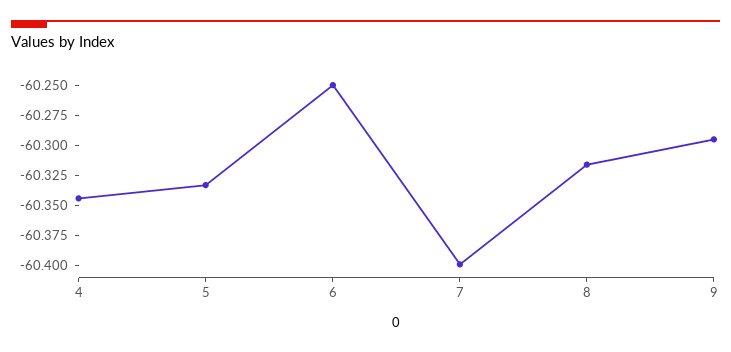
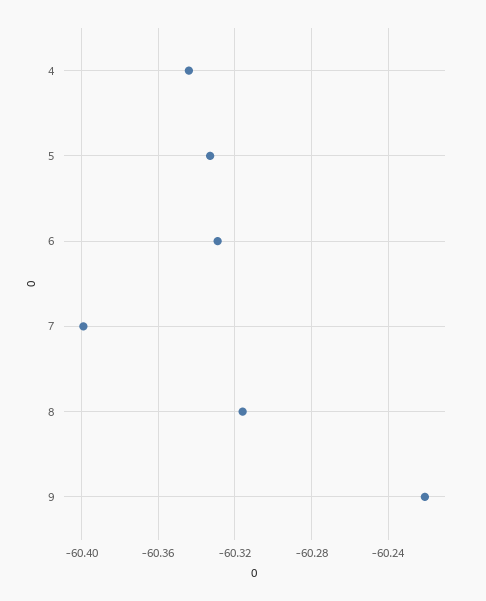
6: -60.25 -> -60.33
9: -60.3 -> -60.22

